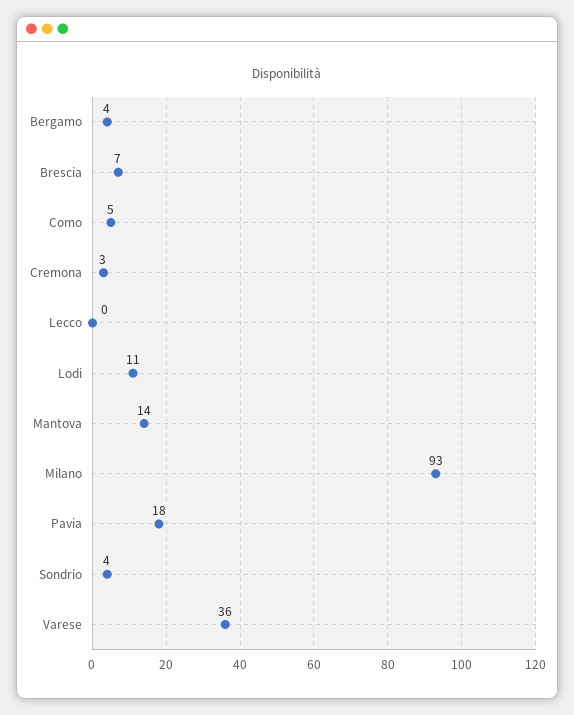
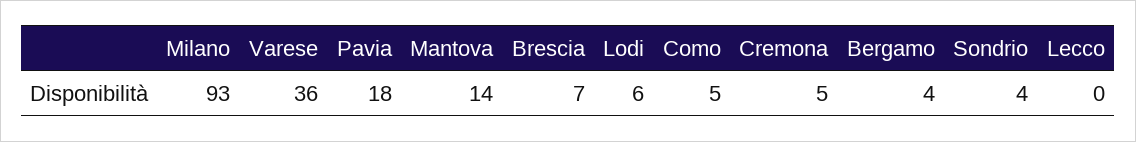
Cremona: 3 -> 5
Lodi: 11 -> 6

